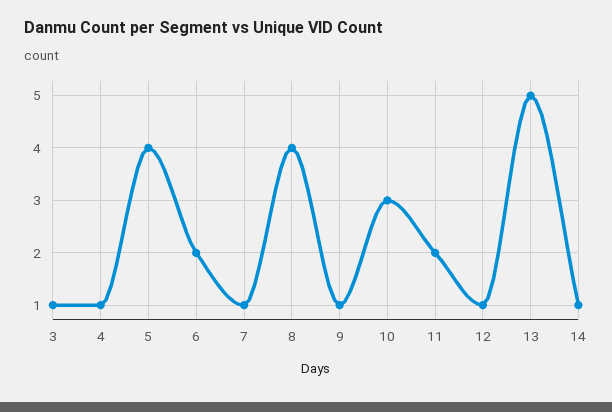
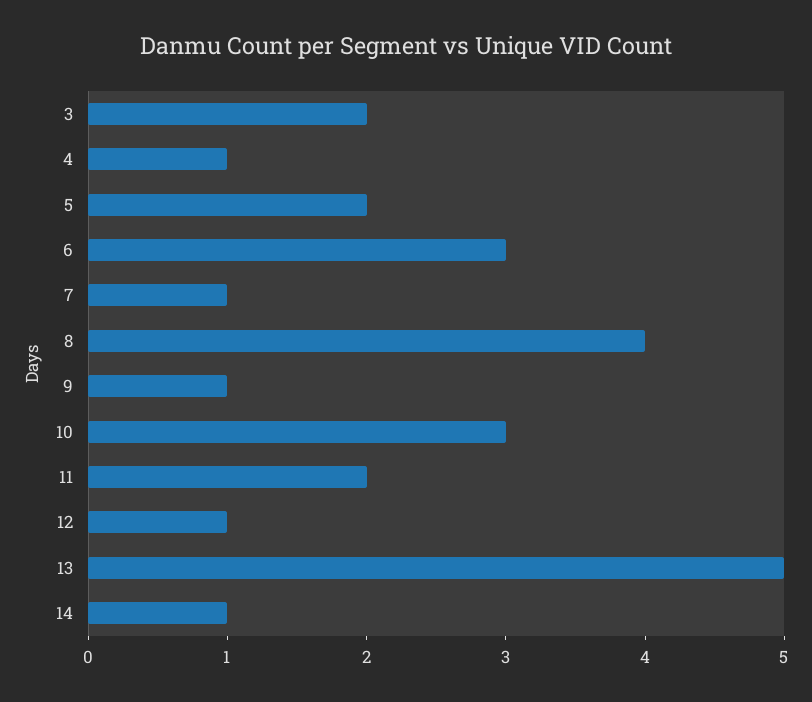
3: 1 -> 2
5: 4 -> 2
6: 2 -> 3

